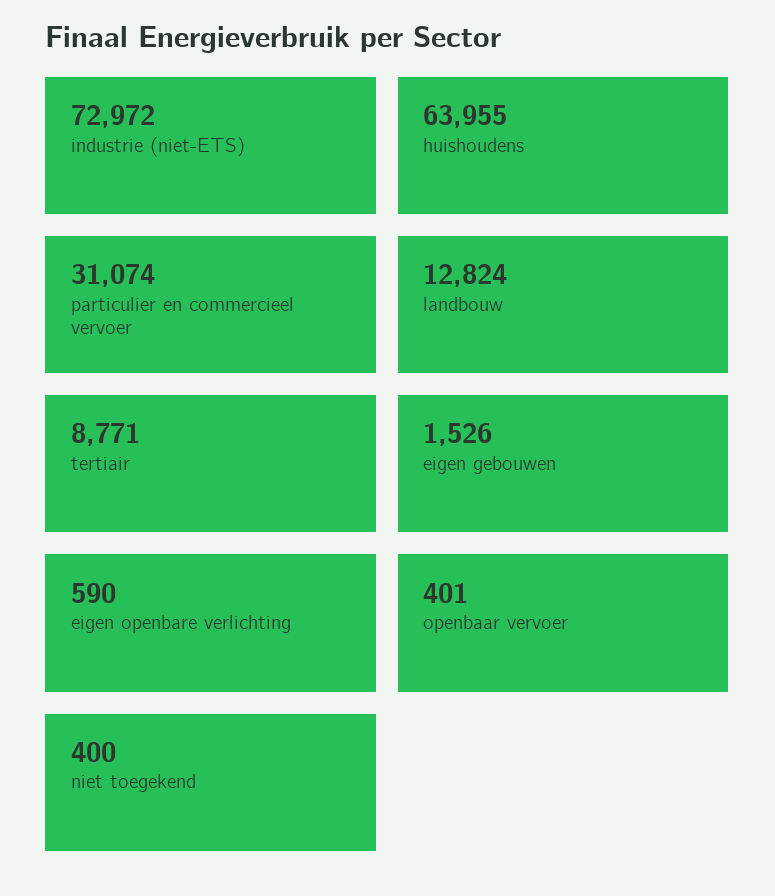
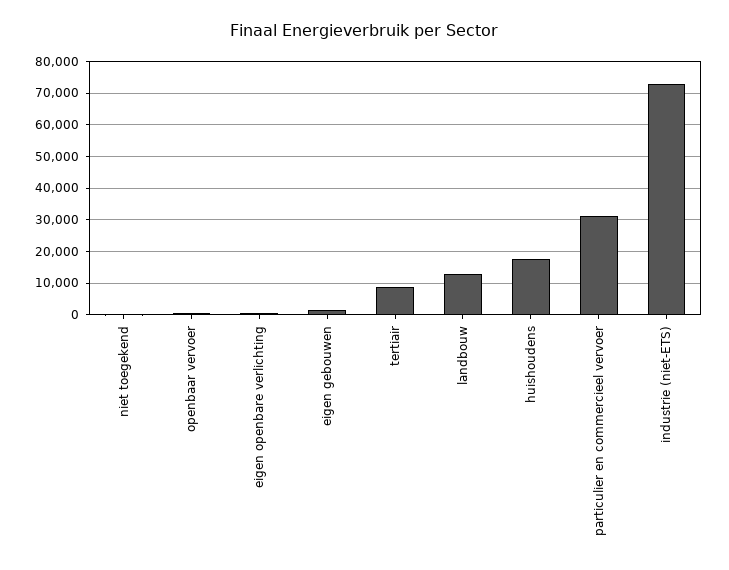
huishoudens: 63955 -> 18000

